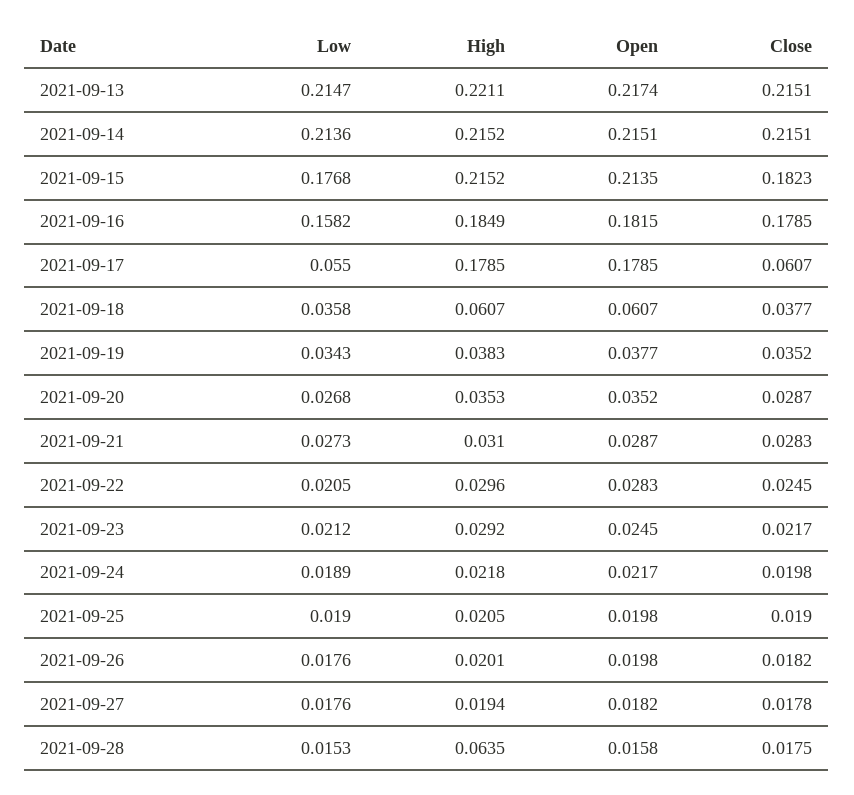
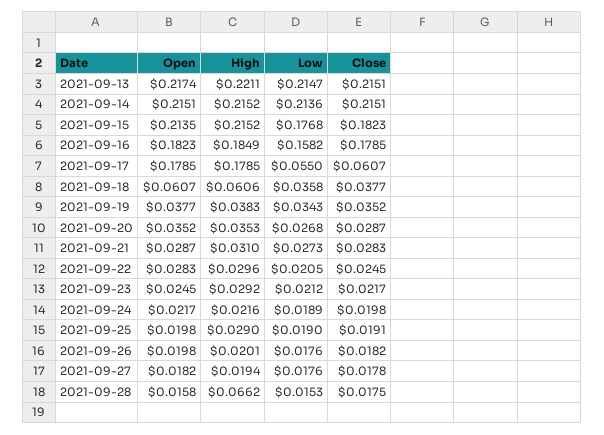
Open, 2021-09-16: 0.1815 -> 0.1823
High, 2021-09-18: 0.0607 -> 0.0606
High, 2021-09-24: 0.0218 -> 0.0216
High, 2021-09-25: 0.0205 -> 0.029
Close, 2021-09-25: 0.019 -> 0.0191
High, 2021-09-28: 0.0635 -> 0.0662

